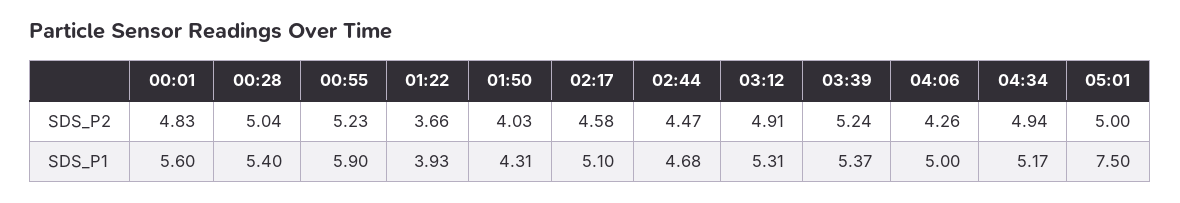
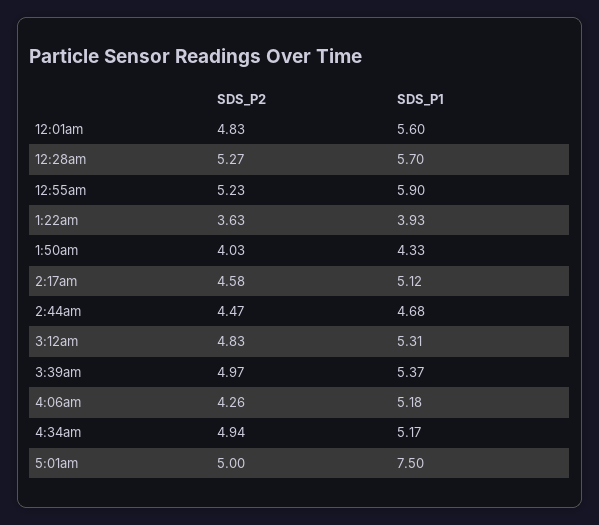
00:28, SDS_P2: 5.04 -> 5.27
01:22, SDS_P2: 3.66 -> 3.63
03:12, SDS_P2: 4.91 -> 4.83
03:39, SDS_P2: 5.24 -> 4.97
00:28, SDS_P1: 5.4 -> 5.7
01:50, SDS_P1: 4.31 -> 4.33
02:17, SDS_P1: 5.1 -> 5.12
04:06, SDS_P1: 5 -> 5.18

